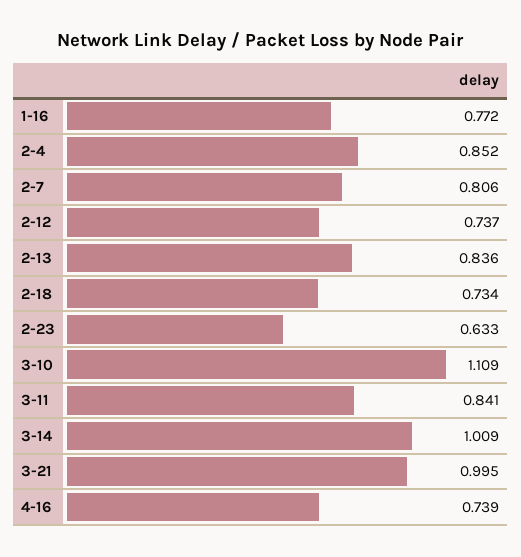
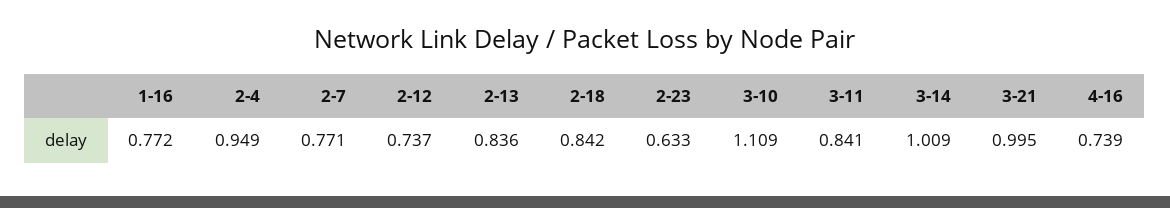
2-4: 0.852 -> 0.949
2-7: 0.806 -> 0.771
2-18: 0.734 -> 0.842

